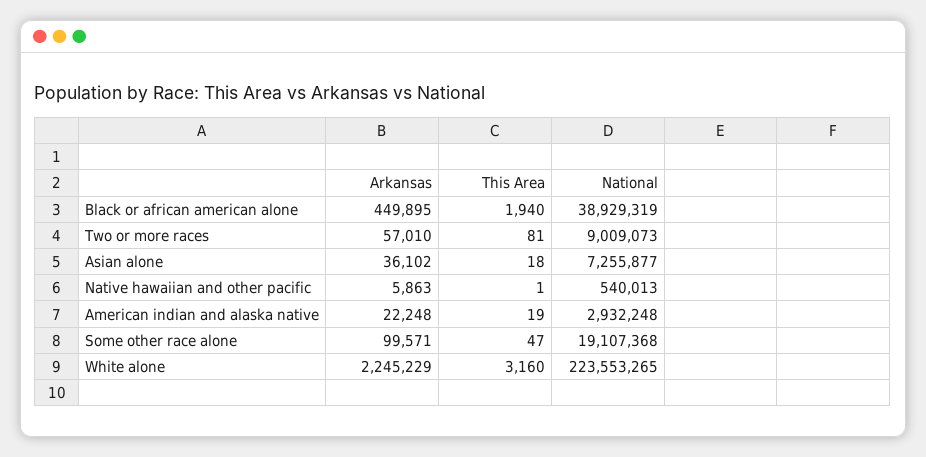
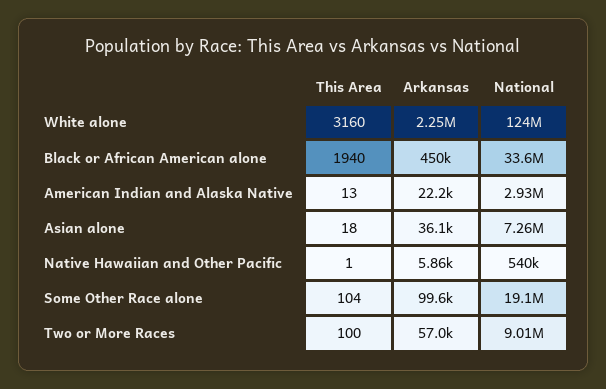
National, Black or african american alone: 38929319 -> 33600000
This Area, Two or more races: 81 -> 100
This Area, American indian and alaska native: 19 -> 13
This Area, Some other race alone: 47 -> 104
National, White alone: 223553265 -> 124000000

